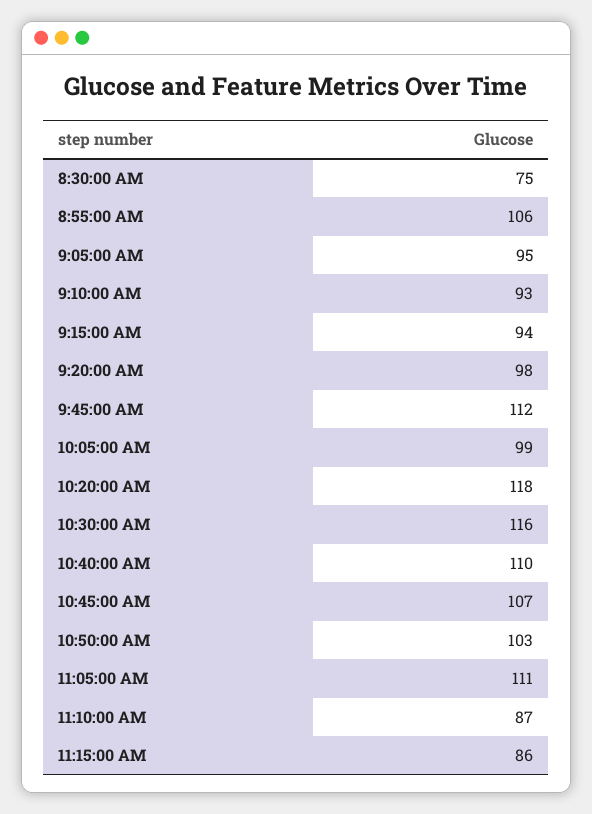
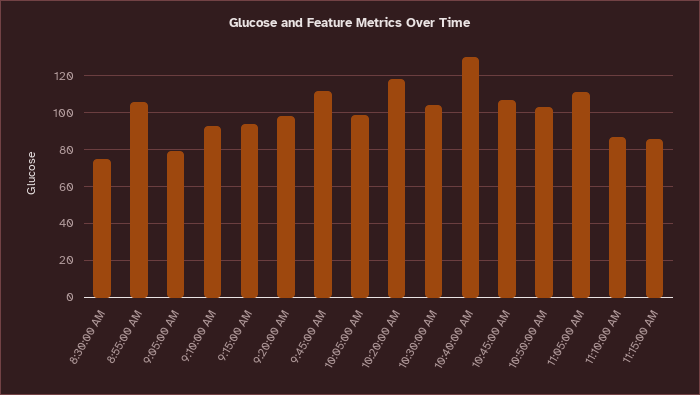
9:05:00 AM: 95 -> 80
10:30:00 AM: 116 -> 105
10:40:00 AM: 110 -> 130

